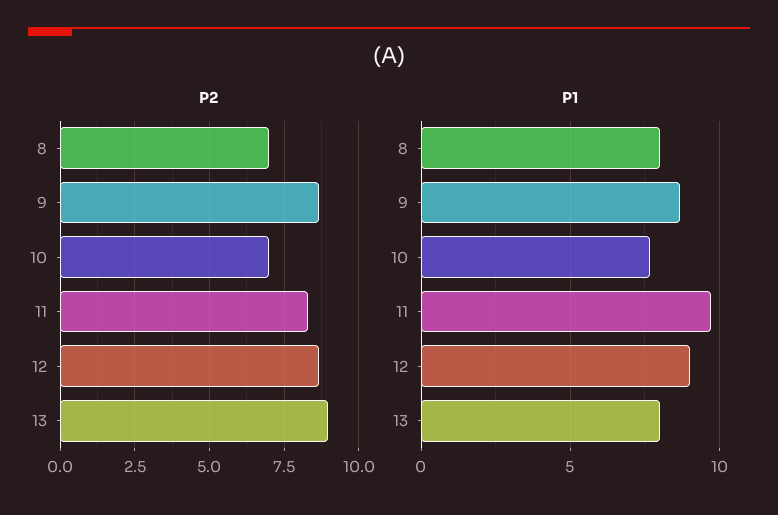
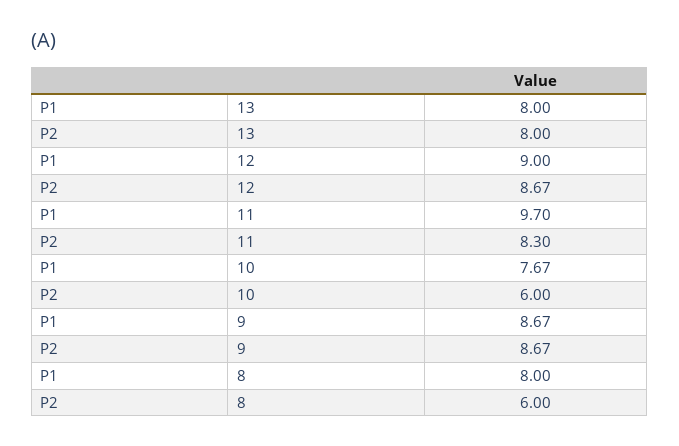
P2, 8: 7 -> 6
P2, 10: 7 -> 6
P2, 13: 9 -> 8

